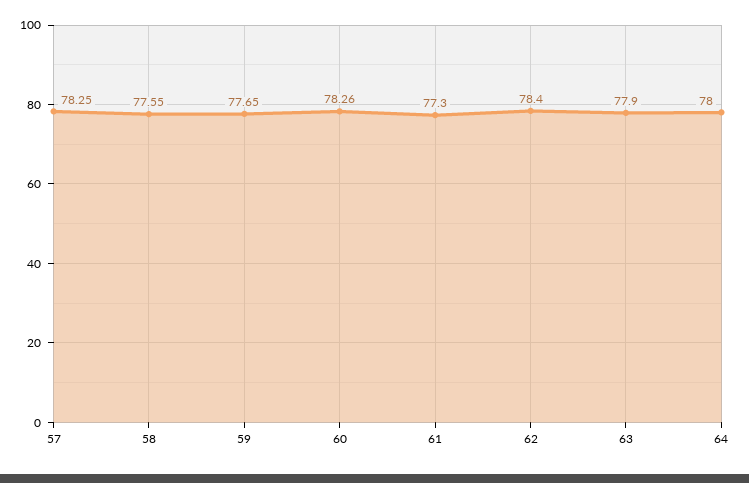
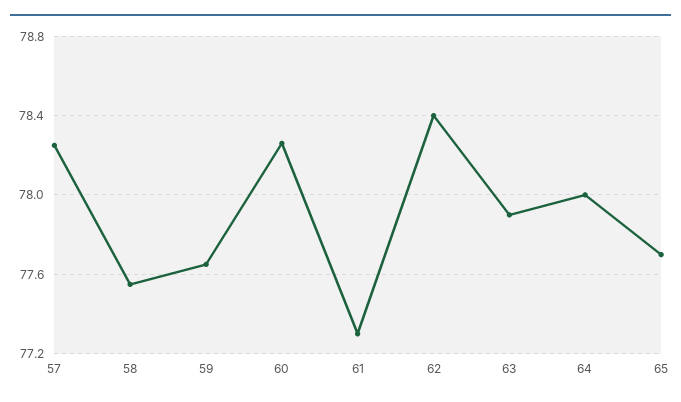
65: none -> 77.7

